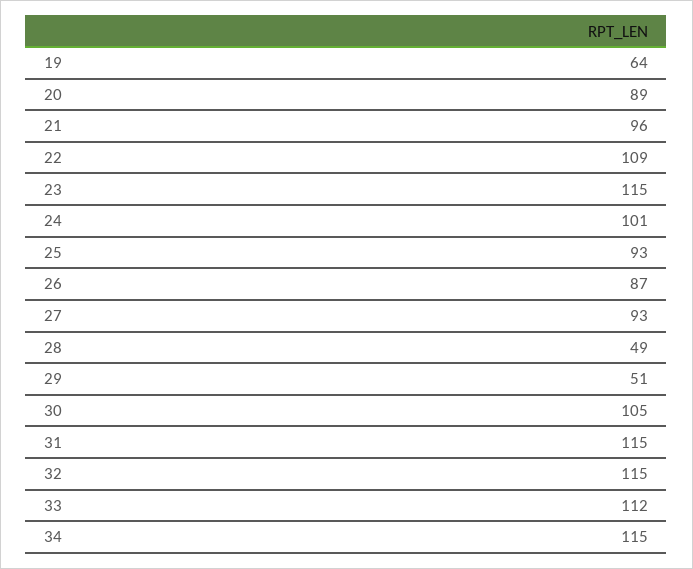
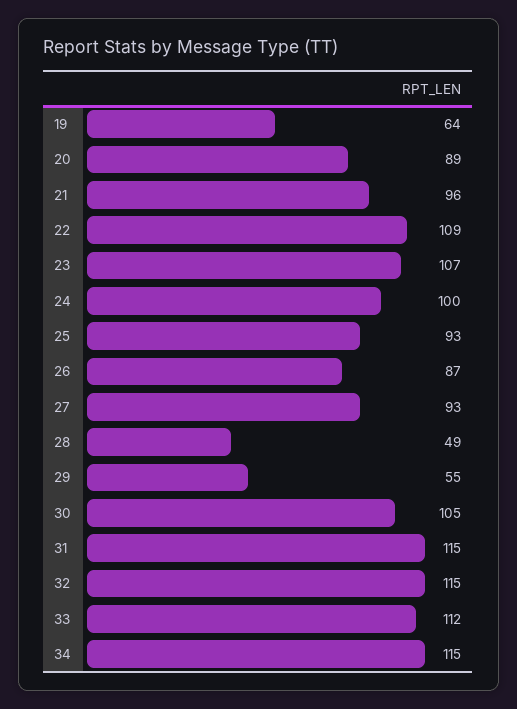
23: 115 -> 107
24: 101 -> 100
29: 51 -> 55

